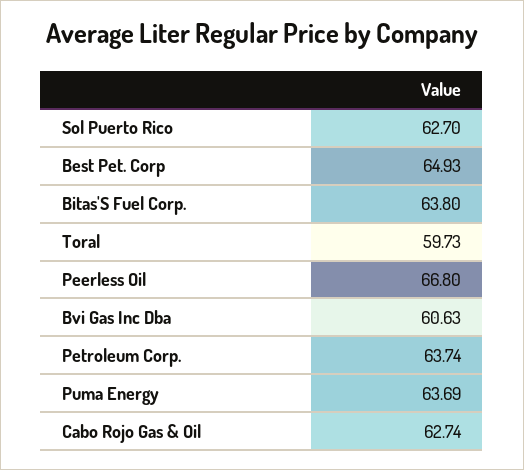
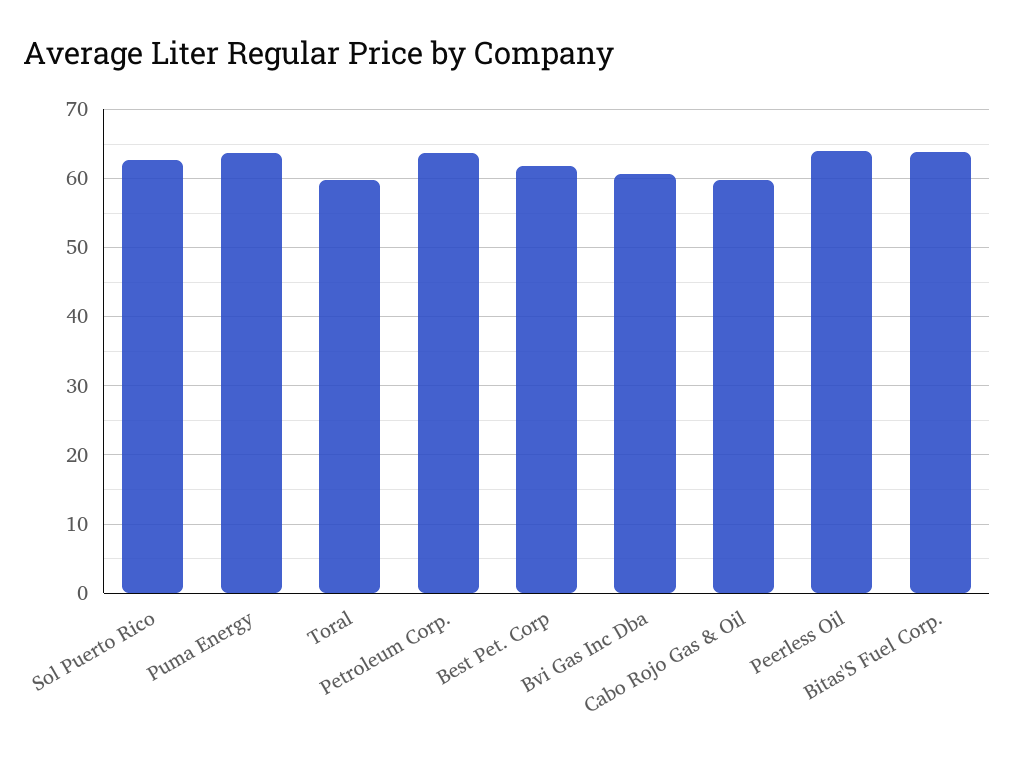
Best Pet. Corp: 64.93 -> 62
Peerless Oil: 66.8 -> 64
Cabo Rojo Gas & Oil: 62.74 -> 60

